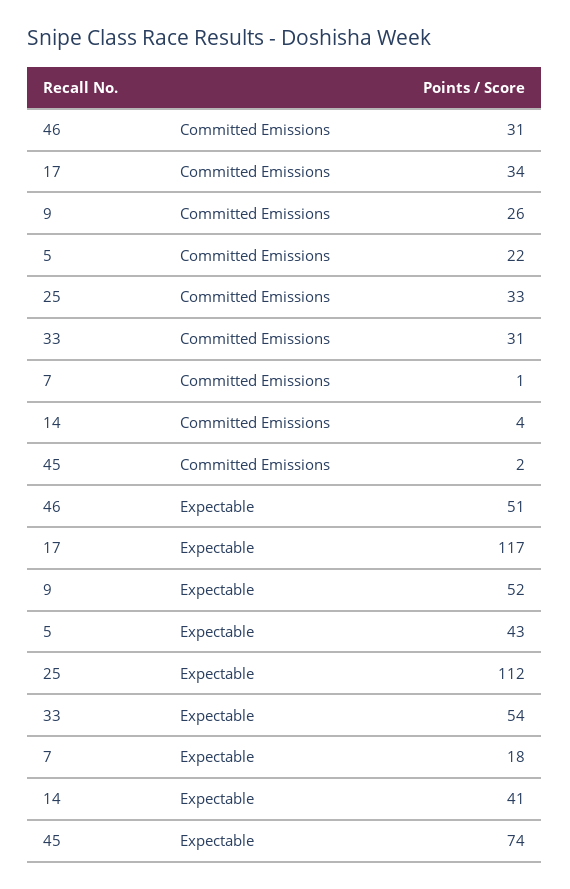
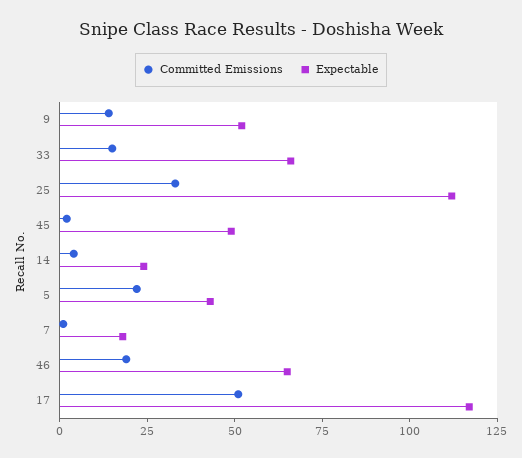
Committed Emissions, 46: 31 -> 20
Committed Emissions, 17: 34 -> 50
Committed Emissions, 9: 26 -> 15
Committed Emissions, 33: 31 -> 15
Expectable, 46: 51 -> 65
Expectable, 33: 54 -> 65
Expectable, 14: 41 -> 25
Expectable, 45: 74 -> 50

